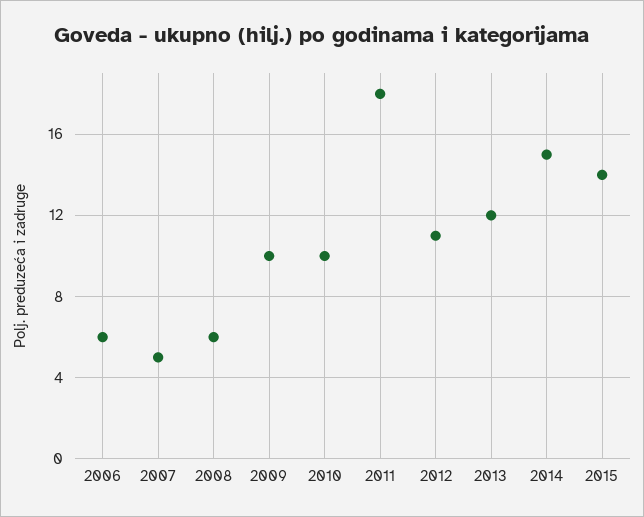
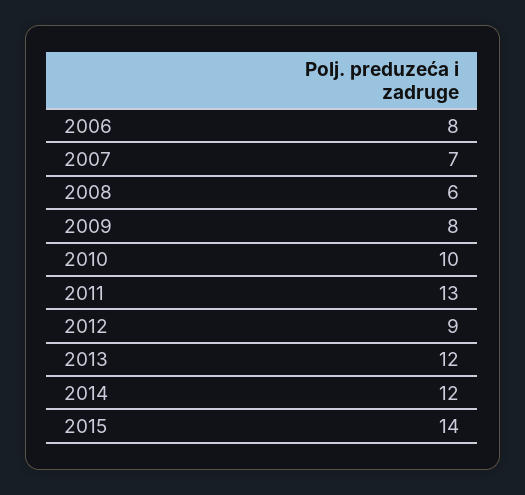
2006: 6 -> 8
2007: 5 -> 7
2009: 10 -> 8
2011: 18 -> 13
2012: 11 -> 9
2014: 15 -> 12

